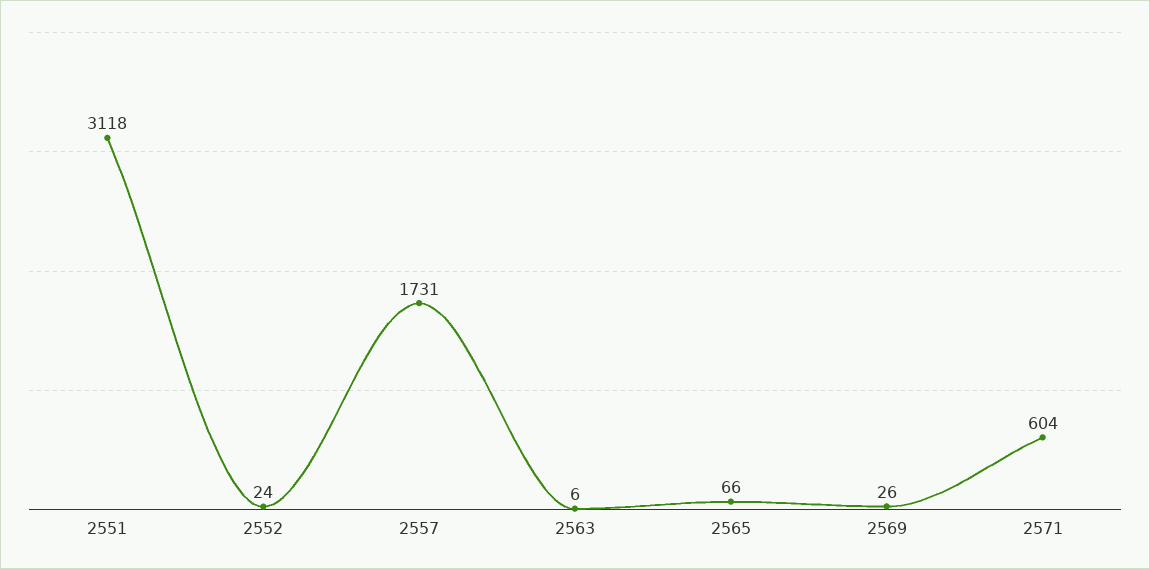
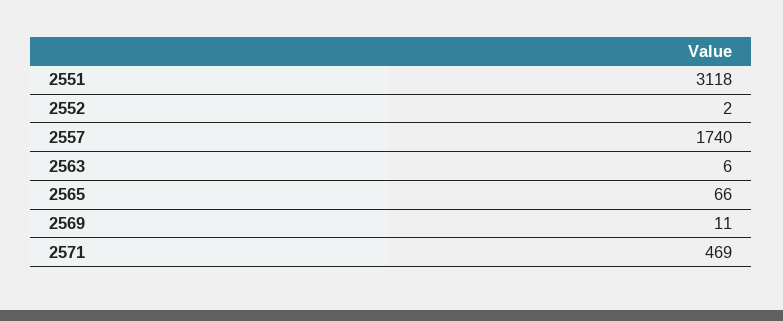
2552: 24 -> 2
2557: 1731 -> 1740
2569: 26 -> 11
2571: 604 -> 469

